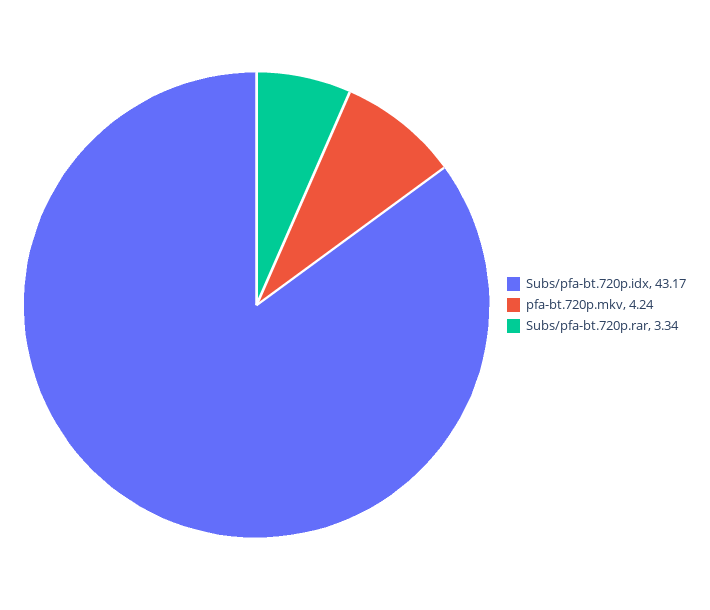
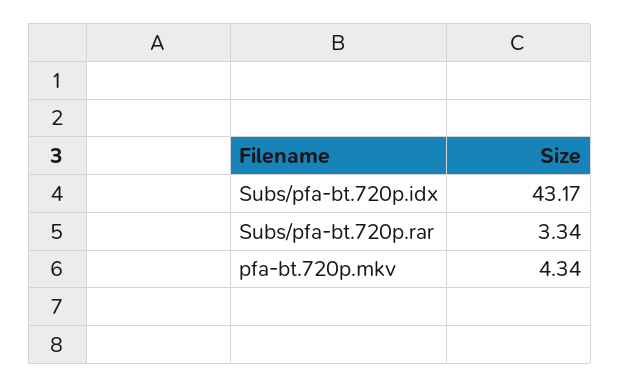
pfa-bt.720p.mkv: 4.24 -> 4.34

